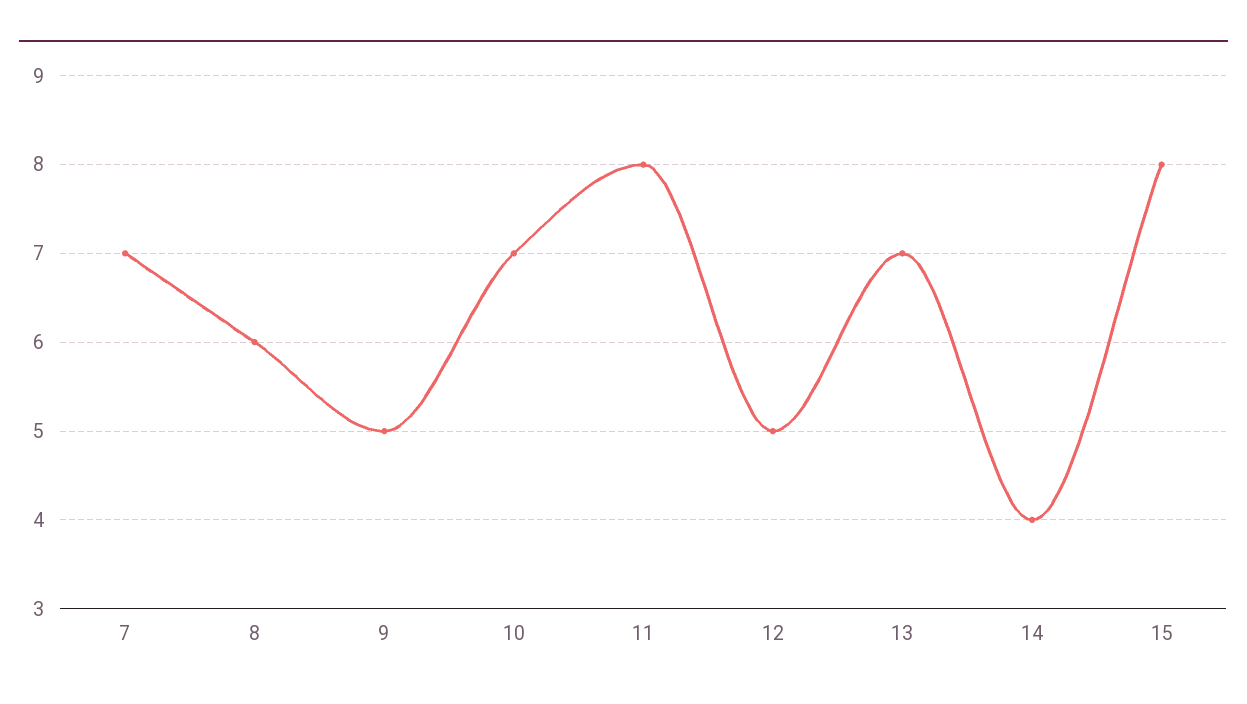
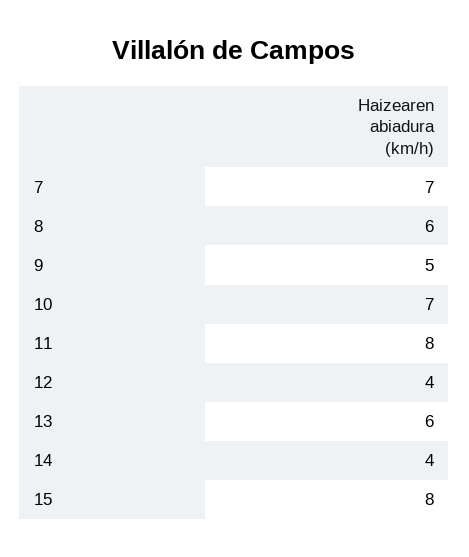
12: 5 -> 4
13: 7 -> 6

